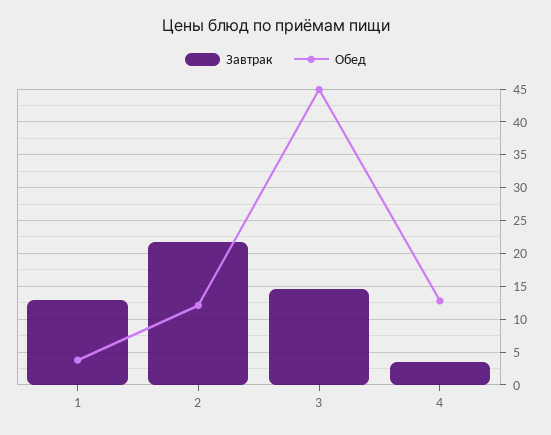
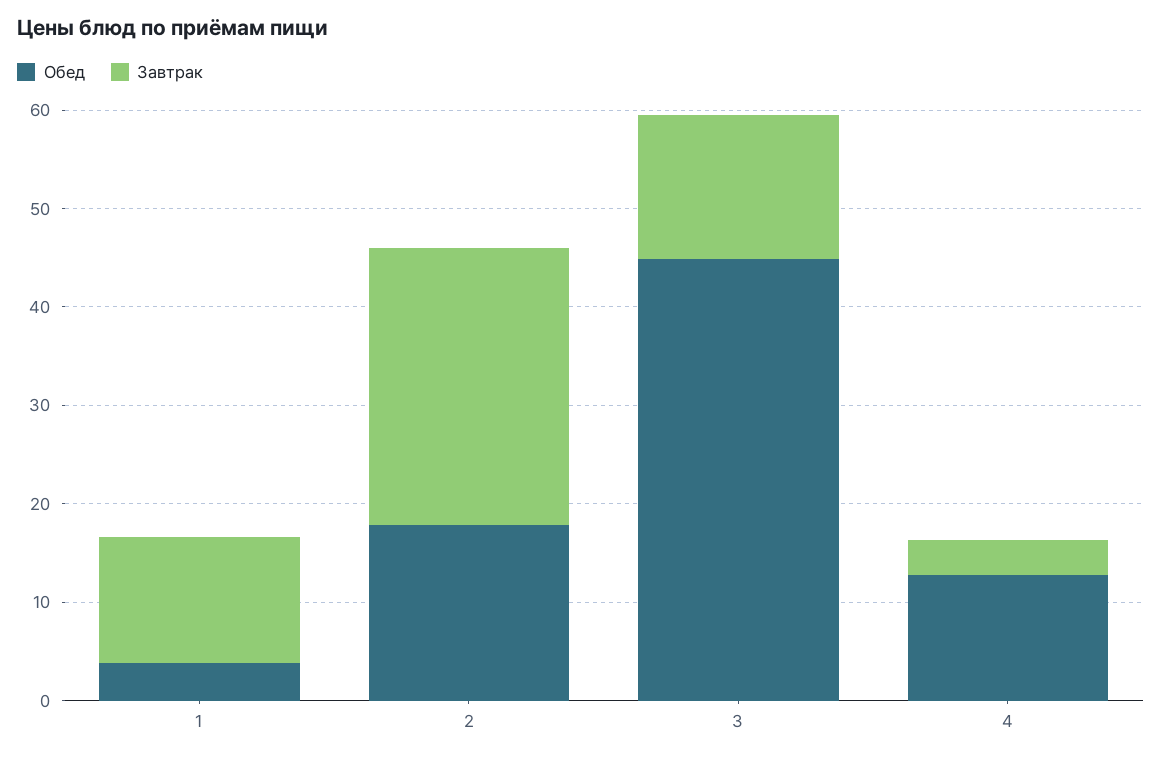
Завтрак, 2: 22 -> 28
Обед, 2: 12 -> 18

